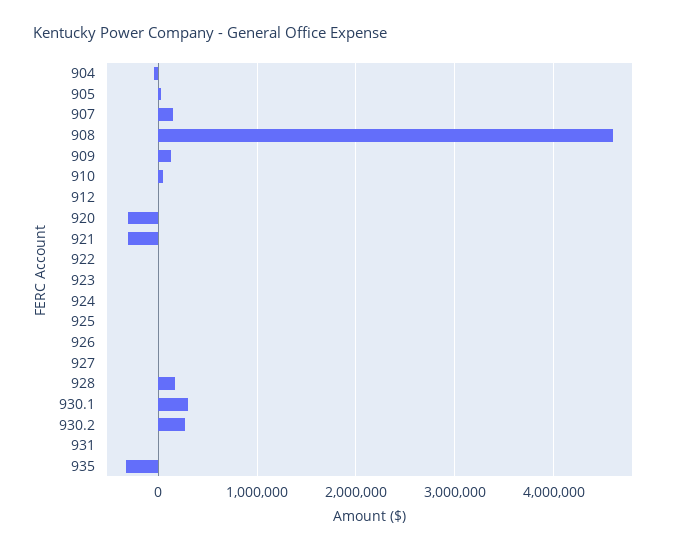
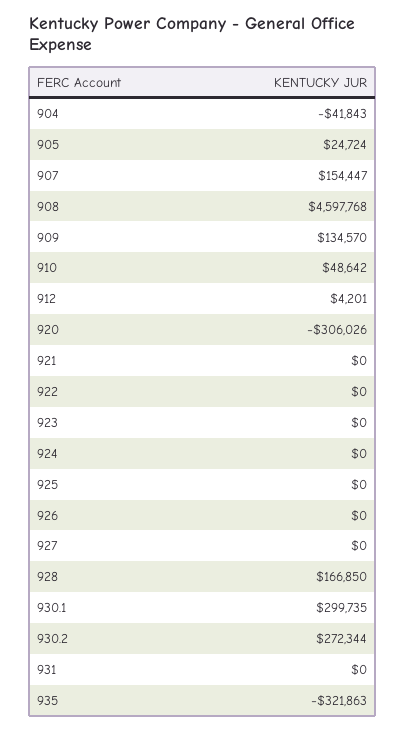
921: -300000 -> 0

